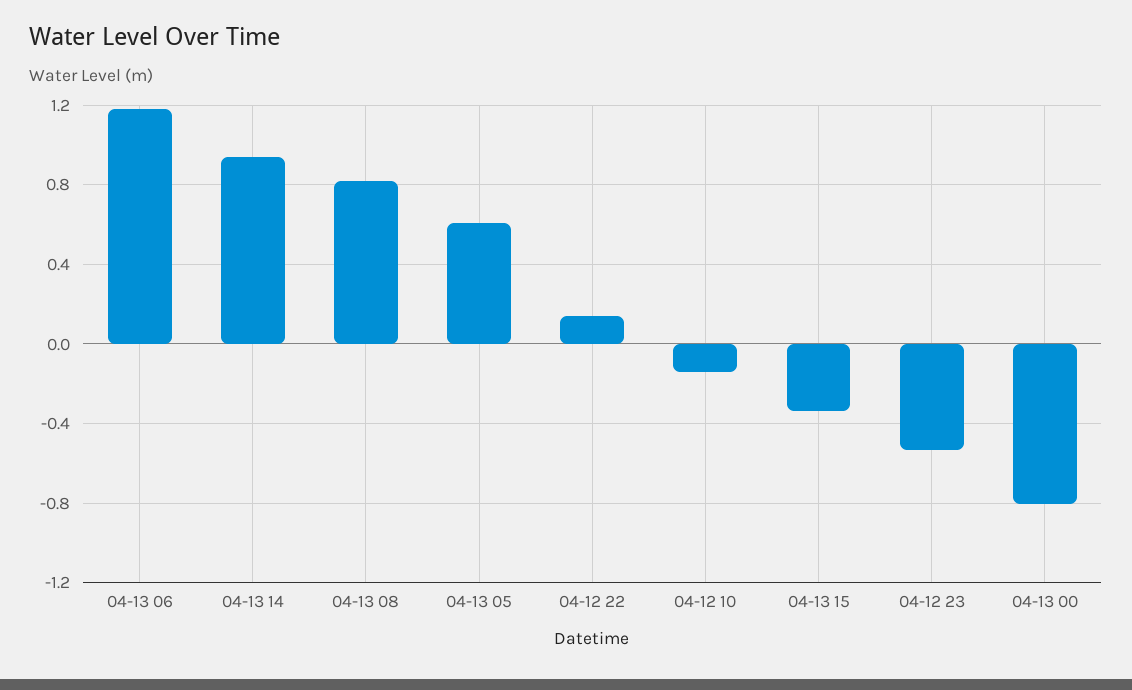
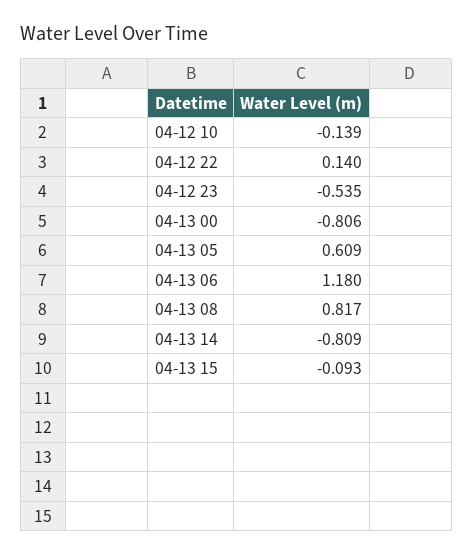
04-13 14: 0.95 -> -0.809
04-13 15: -0.35 -> -0.093

